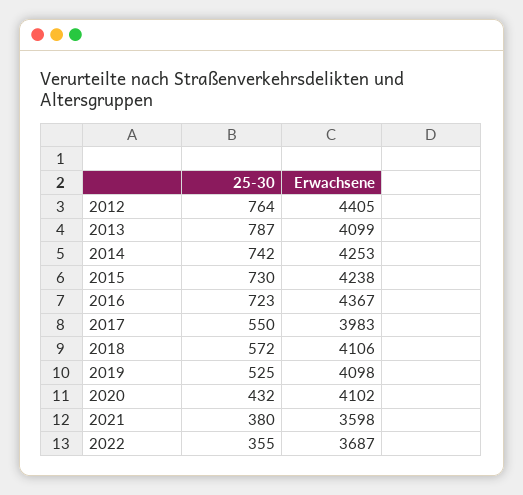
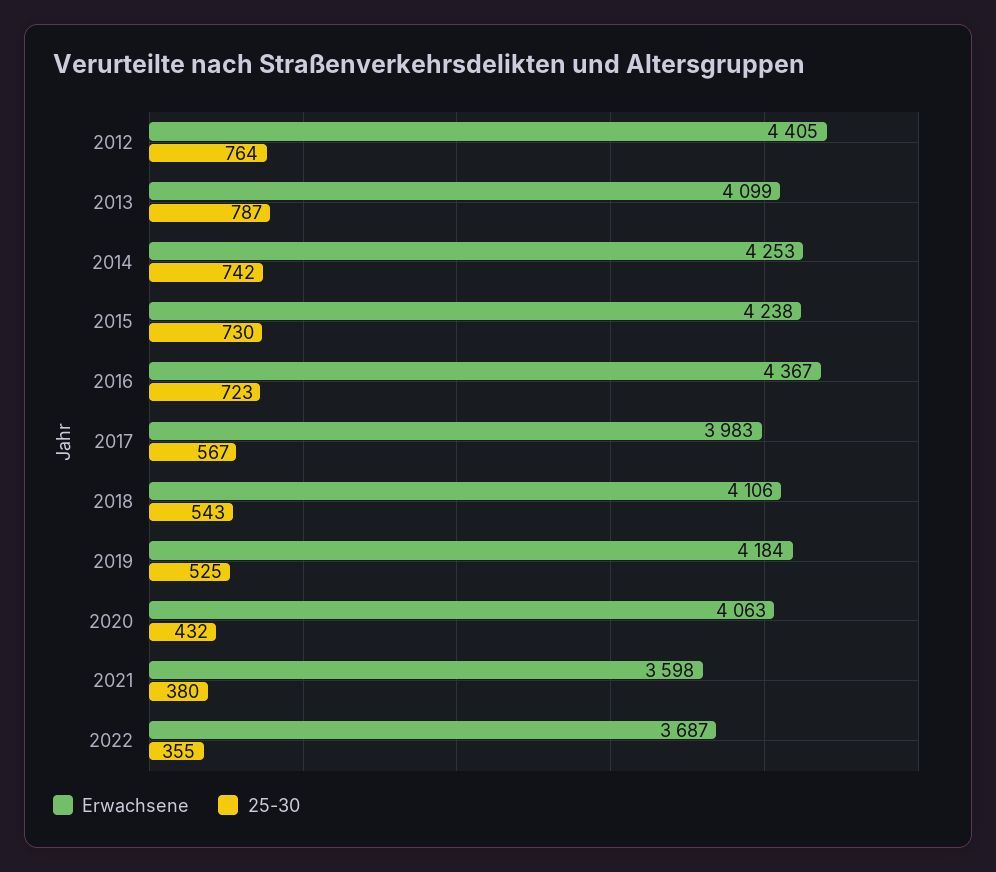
25-30, 2017: 550 -> 567
25-30, 2018: 572 -> 543
Erwachsene, 2019: 4098 -> 4184
Erwachsene, 2020: 4102 -> 4063

